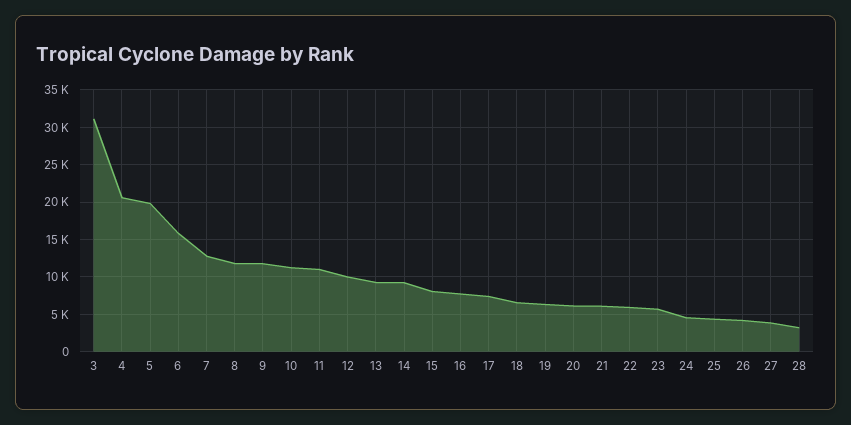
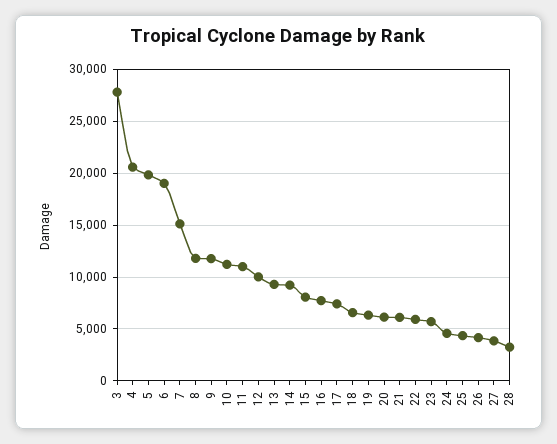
3: 31000 -> 28000
6: 16000 -> 19000
7: 13000 -> 15000

